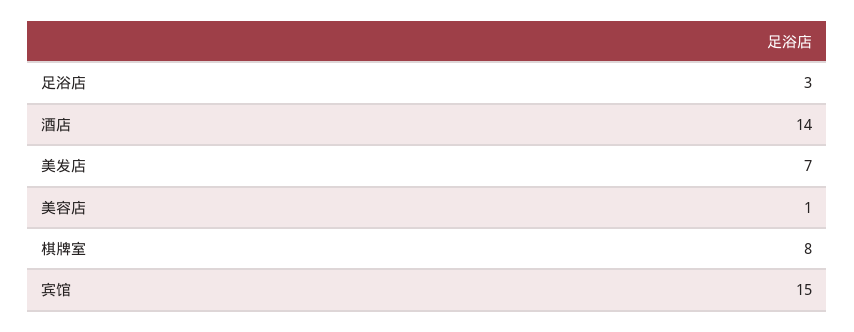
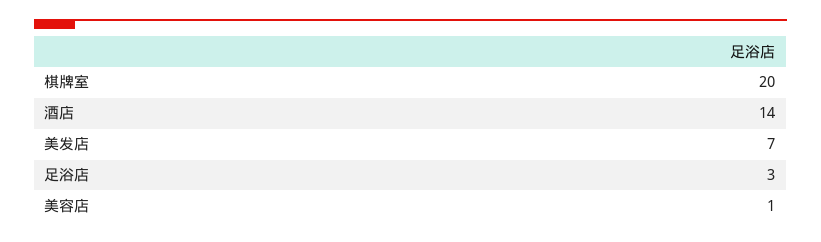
棋牌室: 8 -> 20
宾馆: 15 -> none

